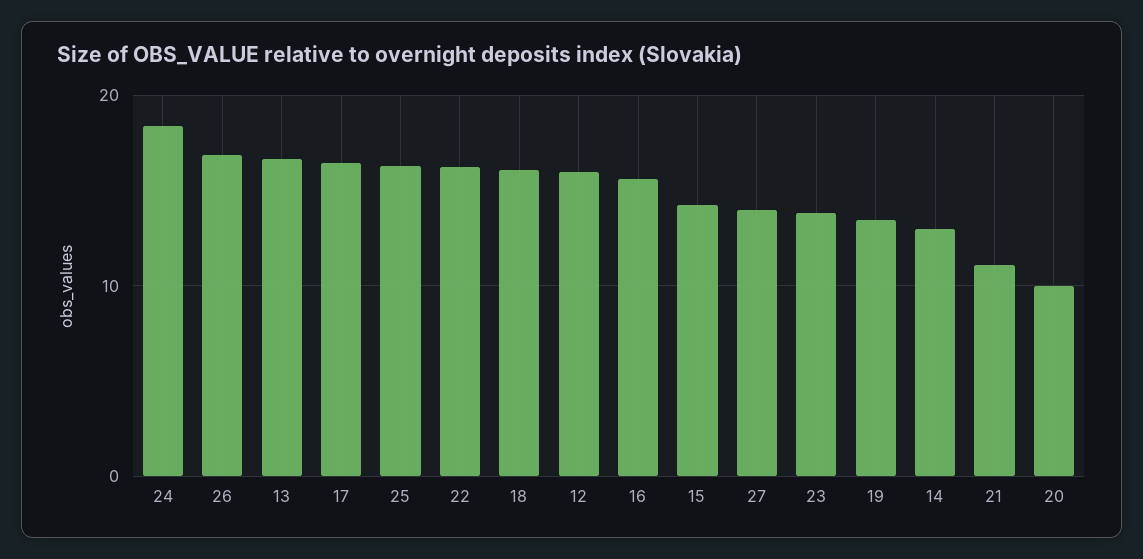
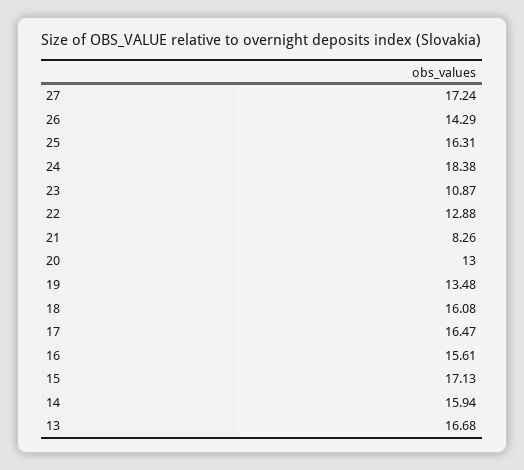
26: 17 -> 14.29
22: 16 -> 12.88
12: 16 -> none
15: 14 -> 17.13
27: 14 -> 17.24
23: 14 -> 10.87
14: 13 -> 15.94
21: 11 -> 8.26
20: 10 -> 13

